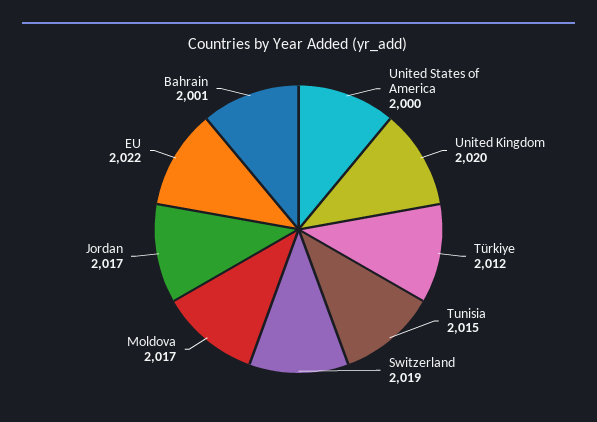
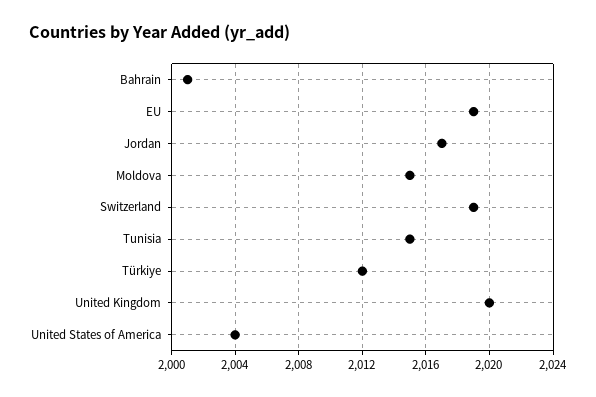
United States of America: 2000 -> 2004
Moldova: 2017 -> 2015
EU: 2022 -> 2019

